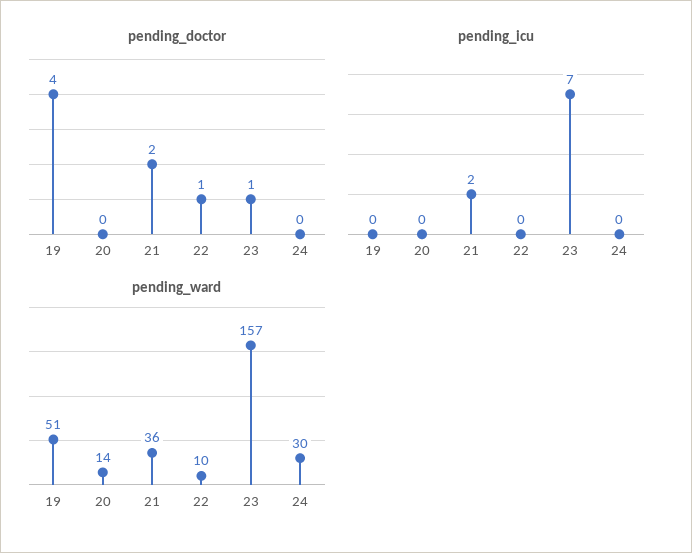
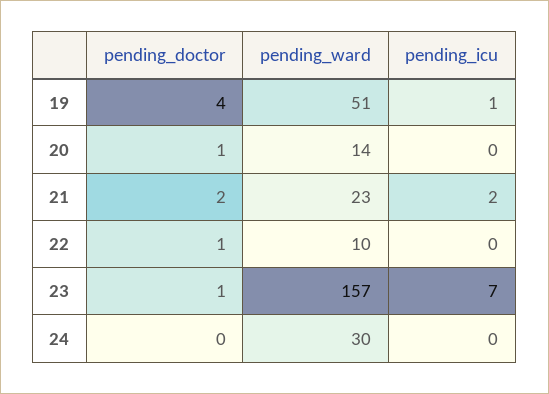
pending_doctor, 20: 0 -> 1
pending_icu, 19: 0 -> 1
pending_ward, 21: 36 -> 23

